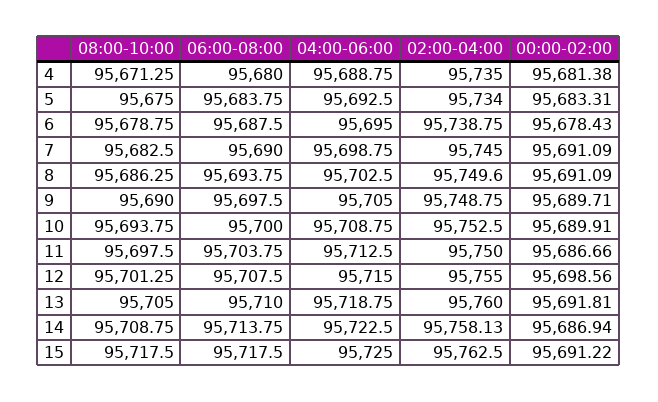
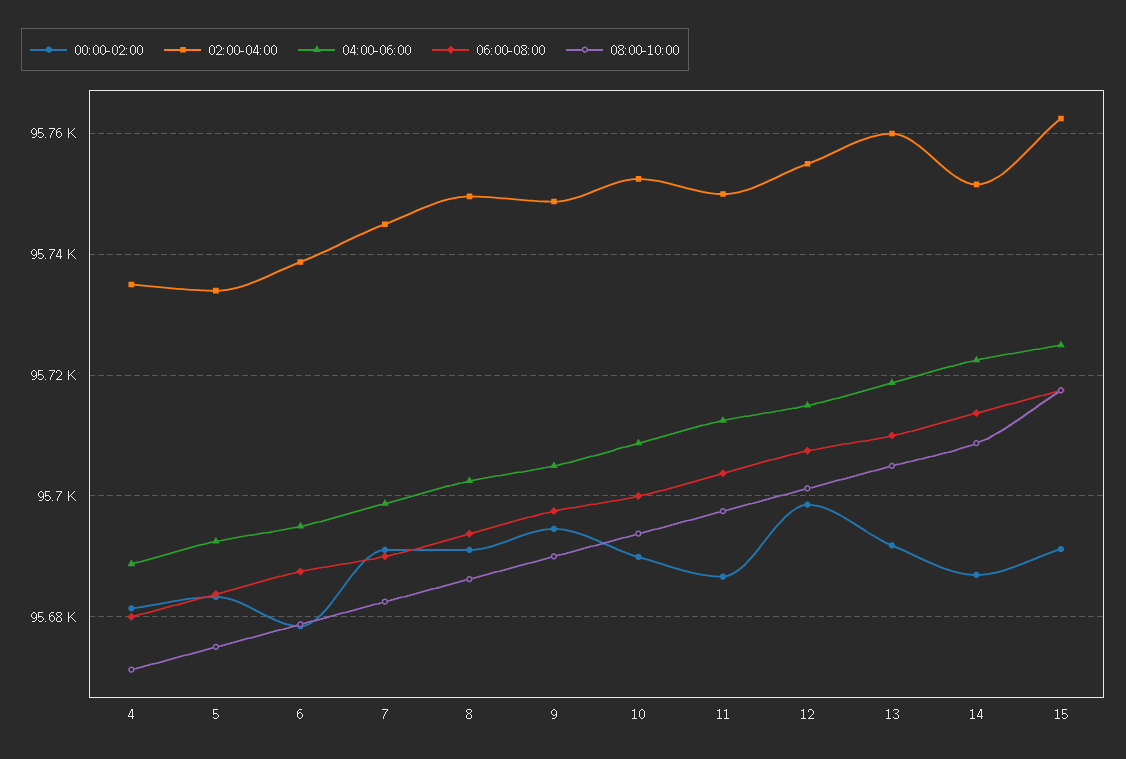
00:00-02:00, 9: 95689.71 -> 95694
02:00-04:00, 14: 95758.13 -> 95752

